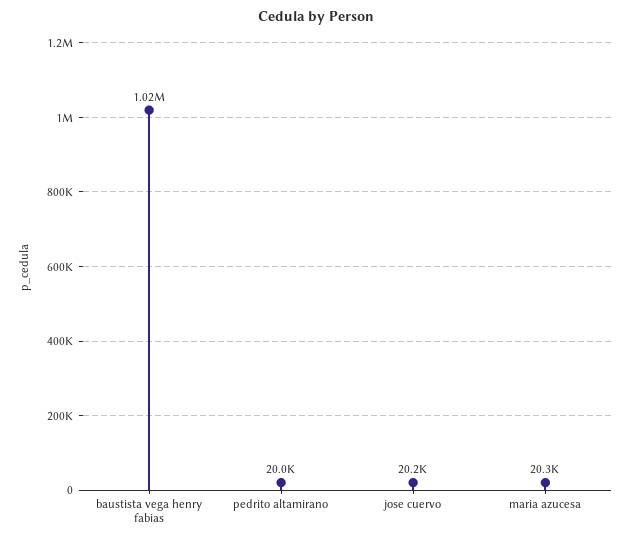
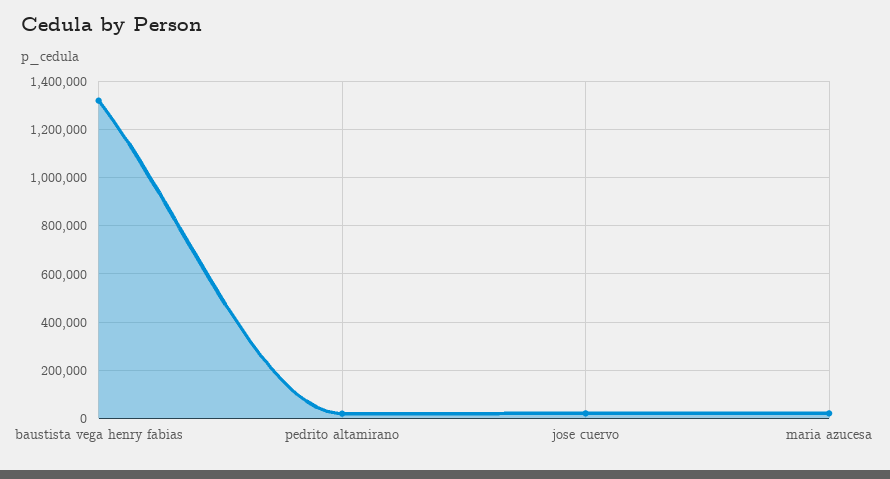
baustista vega henry fabias: 1020000 -> 1325000

